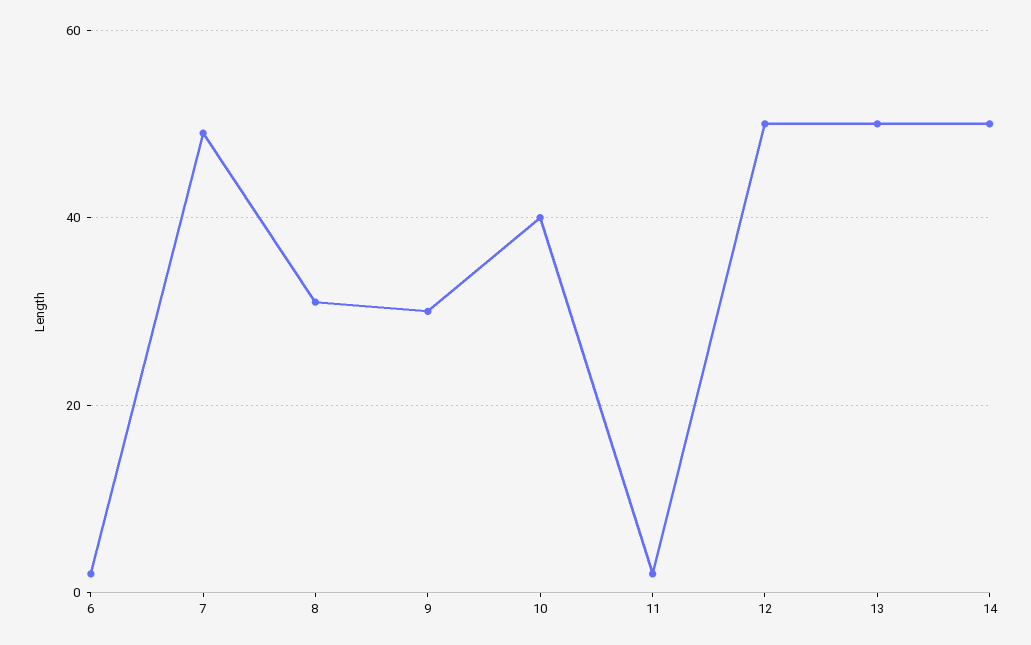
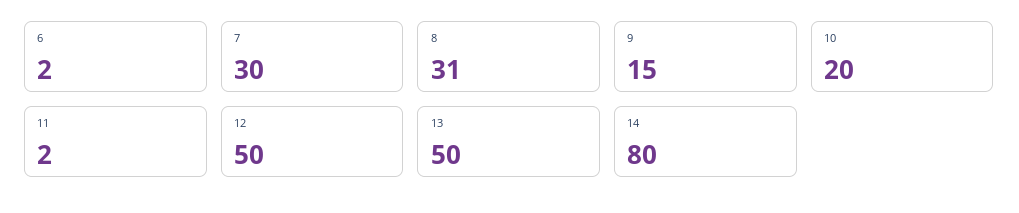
7: 50 -> 30
9: 30 -> 15
10: 40 -> 20
14: 50 -> 80

